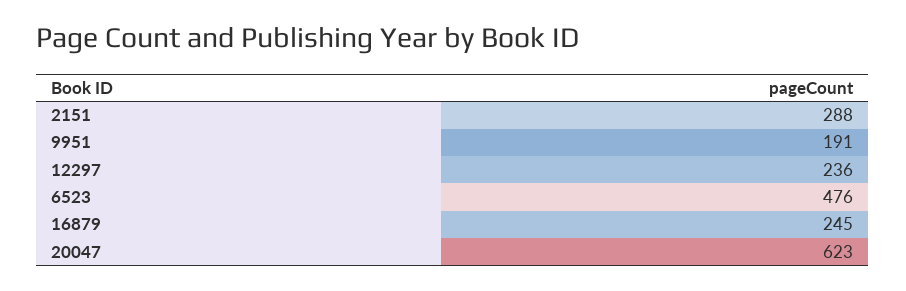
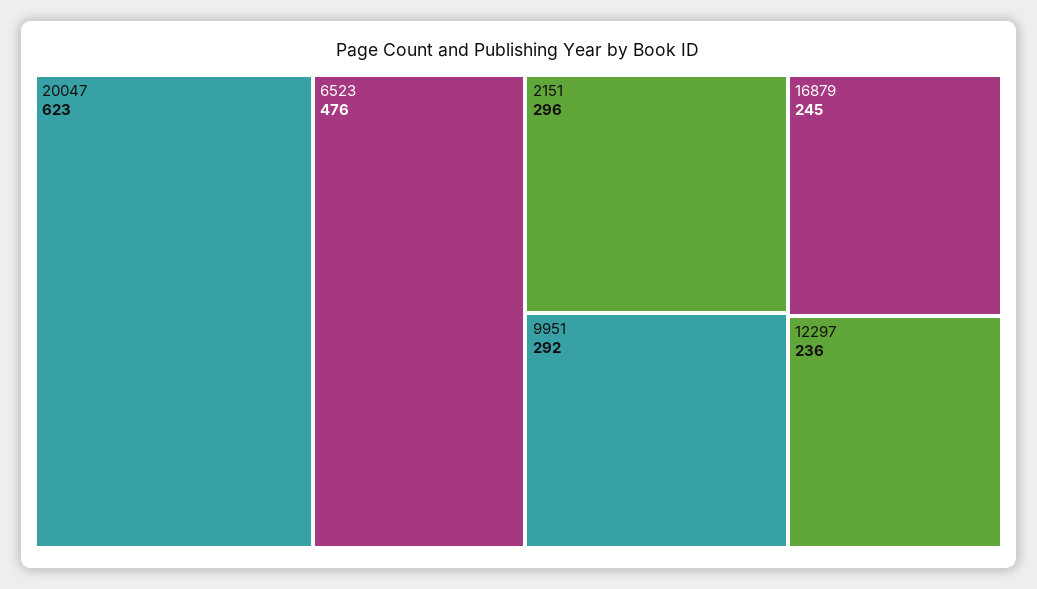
2151: 288 -> 296
9951: 191 -> 292

